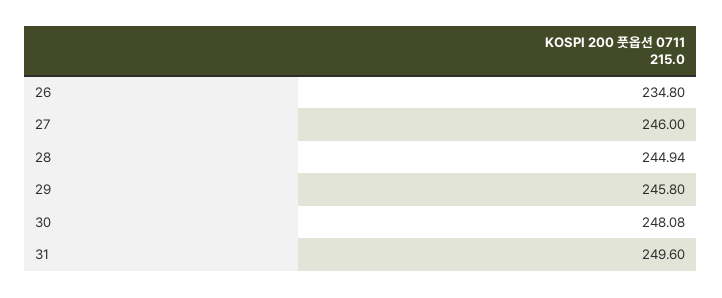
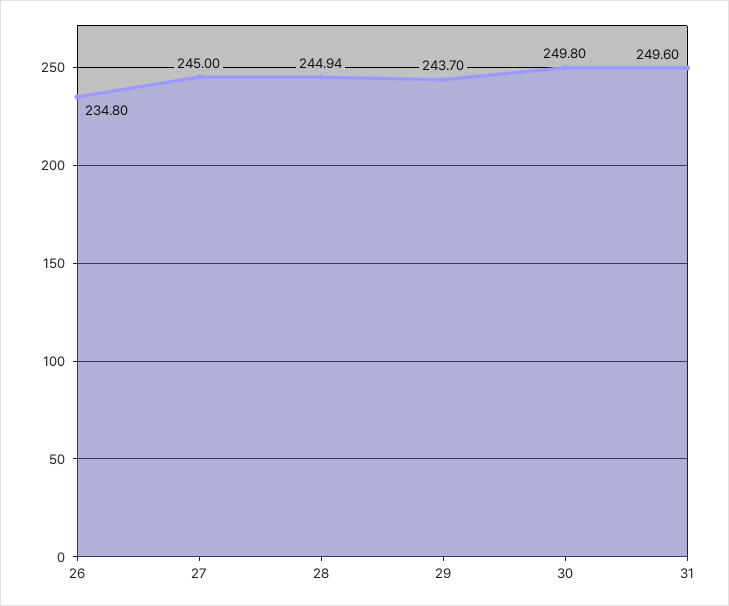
27: 246 -> 245
29: 245.8 -> 243.7
30: 248.08 -> 249.8

